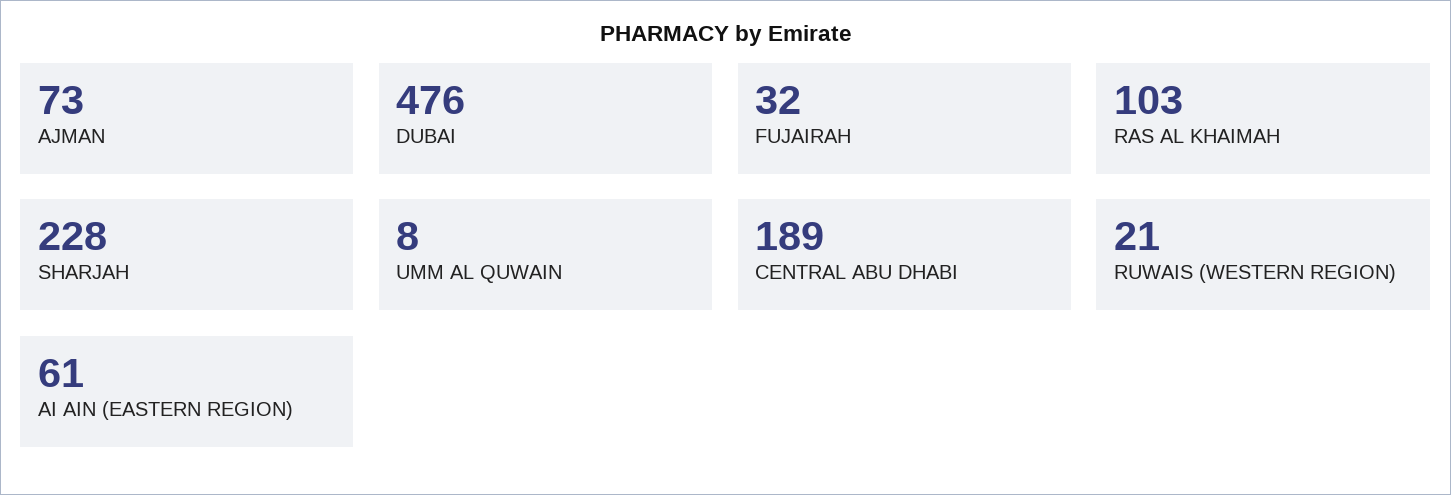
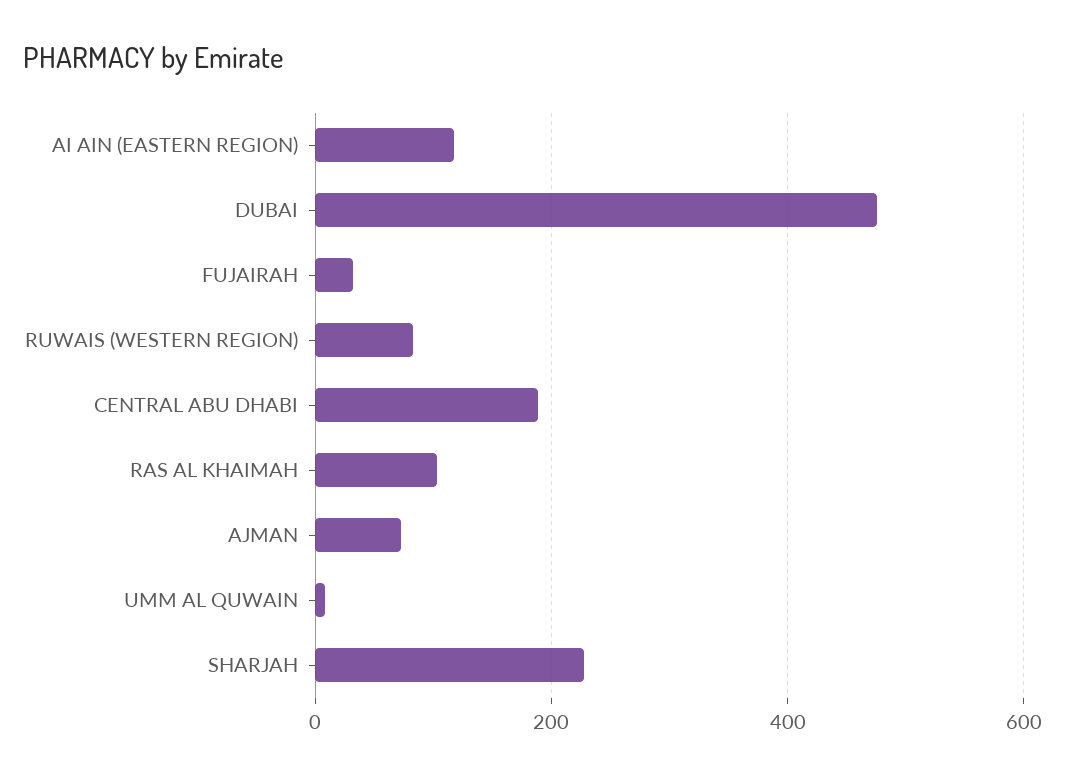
RUWAIS (WESTERN REGION): 21 -> 80
AI AIN (EASTERN REGION): 61 -> 120

